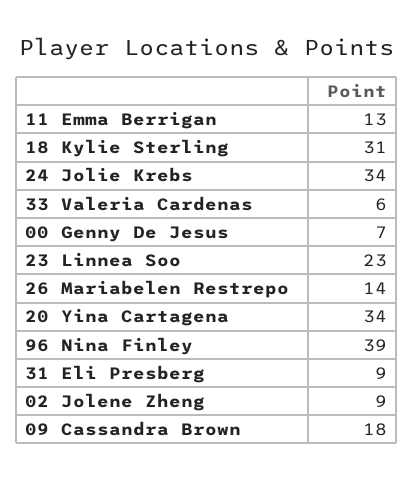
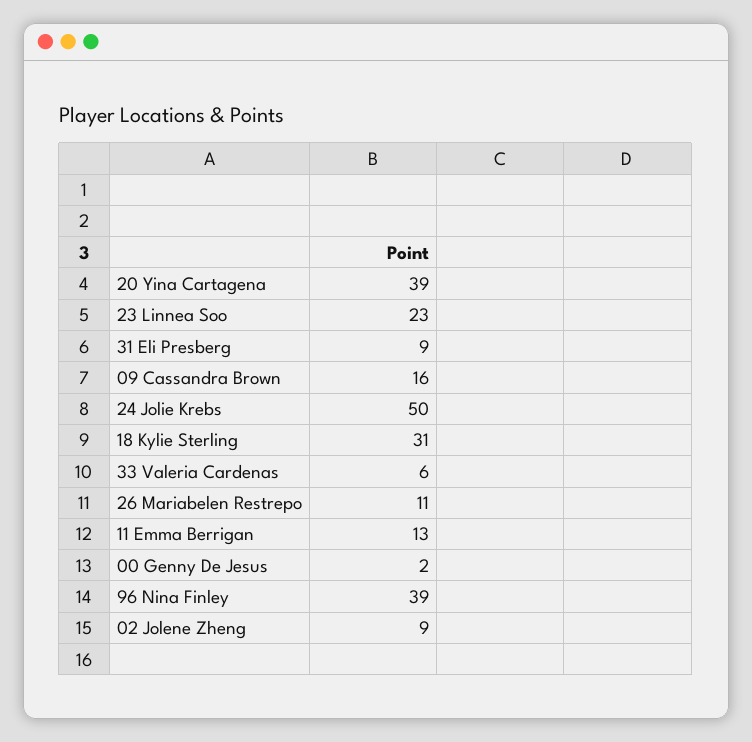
24 Jolie Krebs: 34 -> 50
00 Genny De Jesus: 7 -> 2
26 Mariabelen Restrepo: 14 -> 11
20 Yina Cartagena: 34 -> 39
09 Cassandra Brown: 18 -> 16

